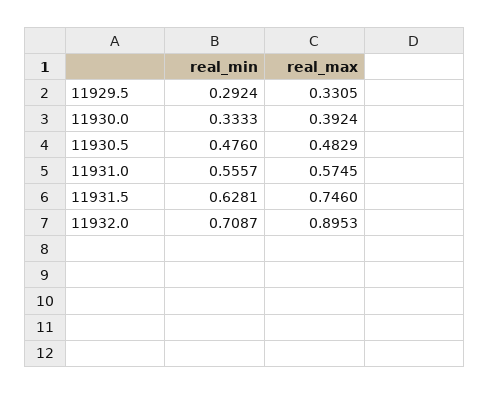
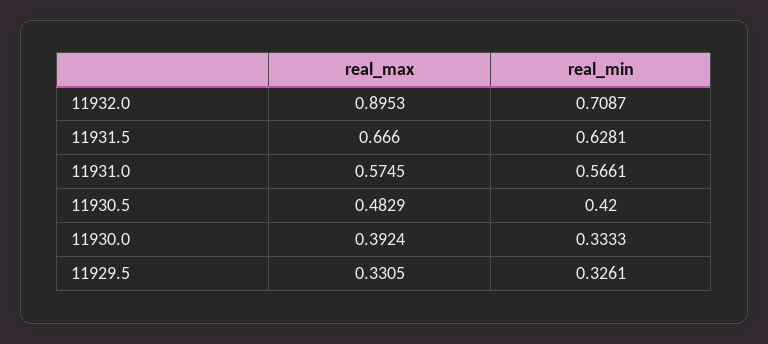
real_min, 11929.5: 0.2924 -> 0.3261
real_min, 11930.5: 0.476 -> 0.42
real_min, 11931.0: 0.5557 -> 0.5661
real_max, 11931.5: 0.746 -> 0.666

